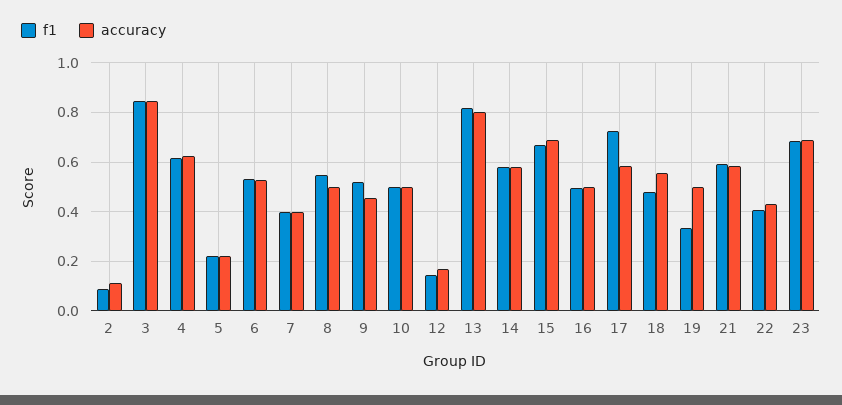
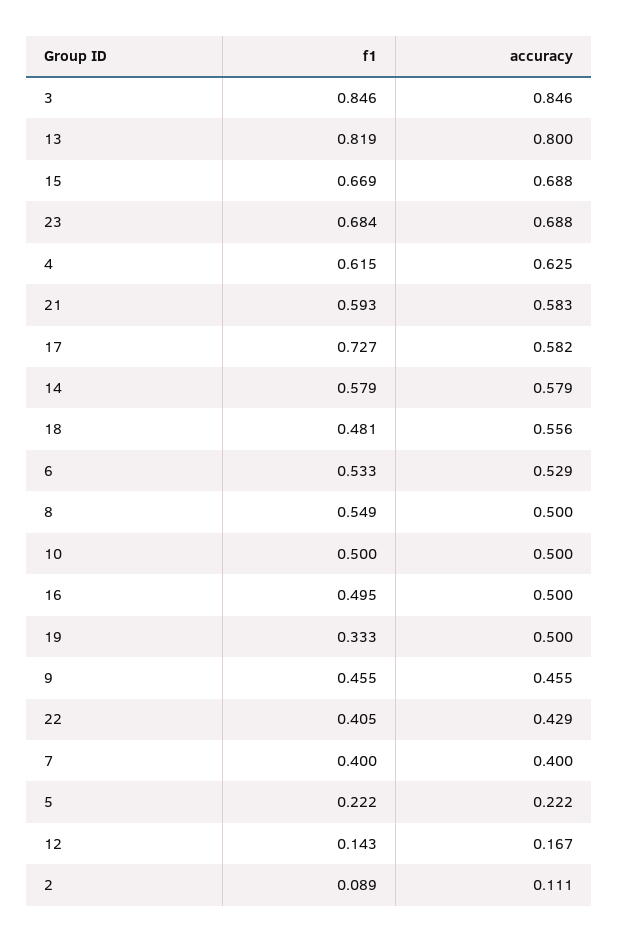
f1, 9: 0.525 -> 0.455

